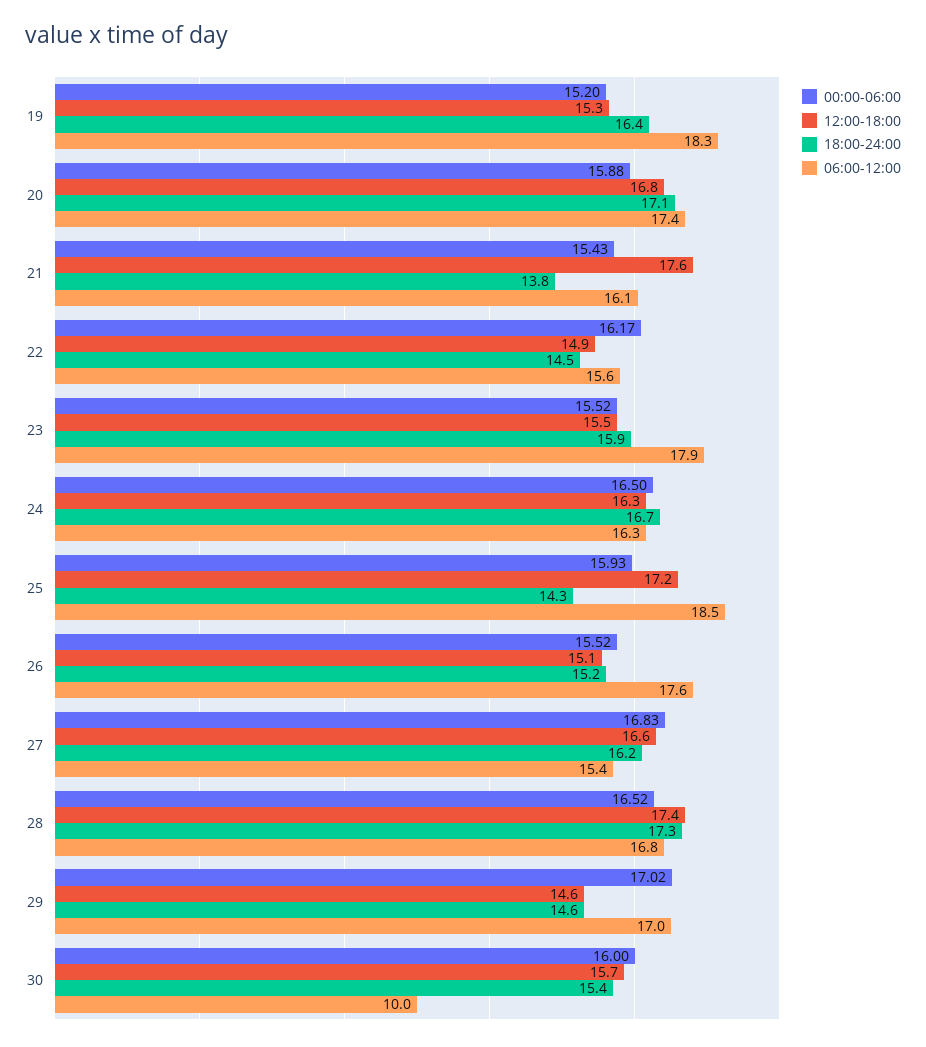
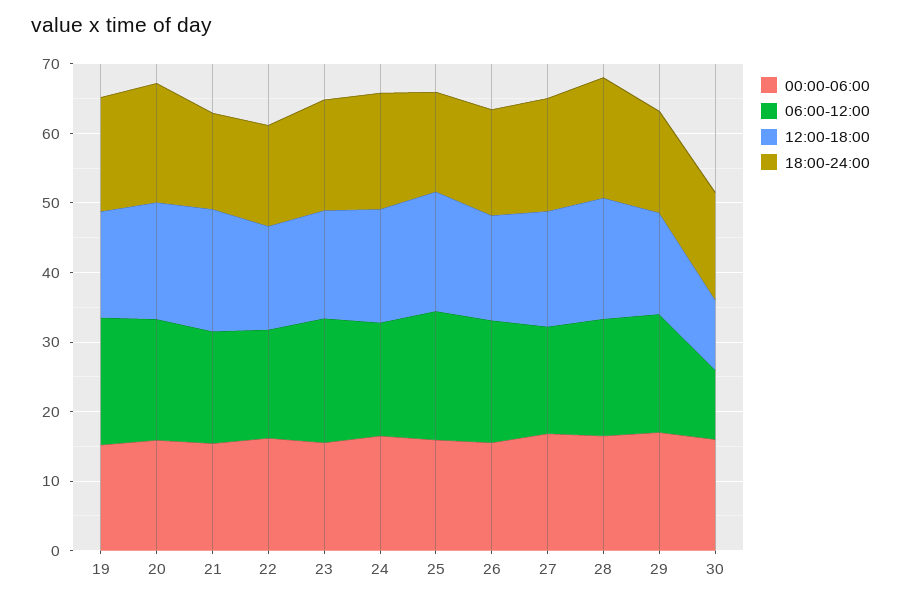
12:00-18:00, 30: 15.7 -> 10

